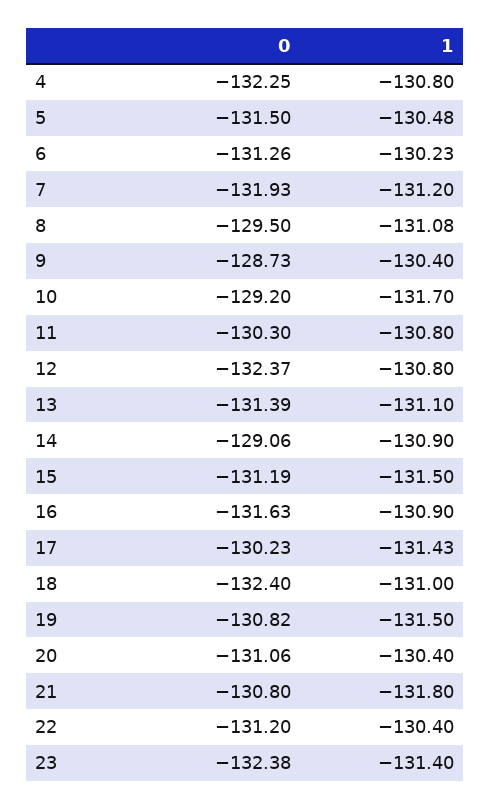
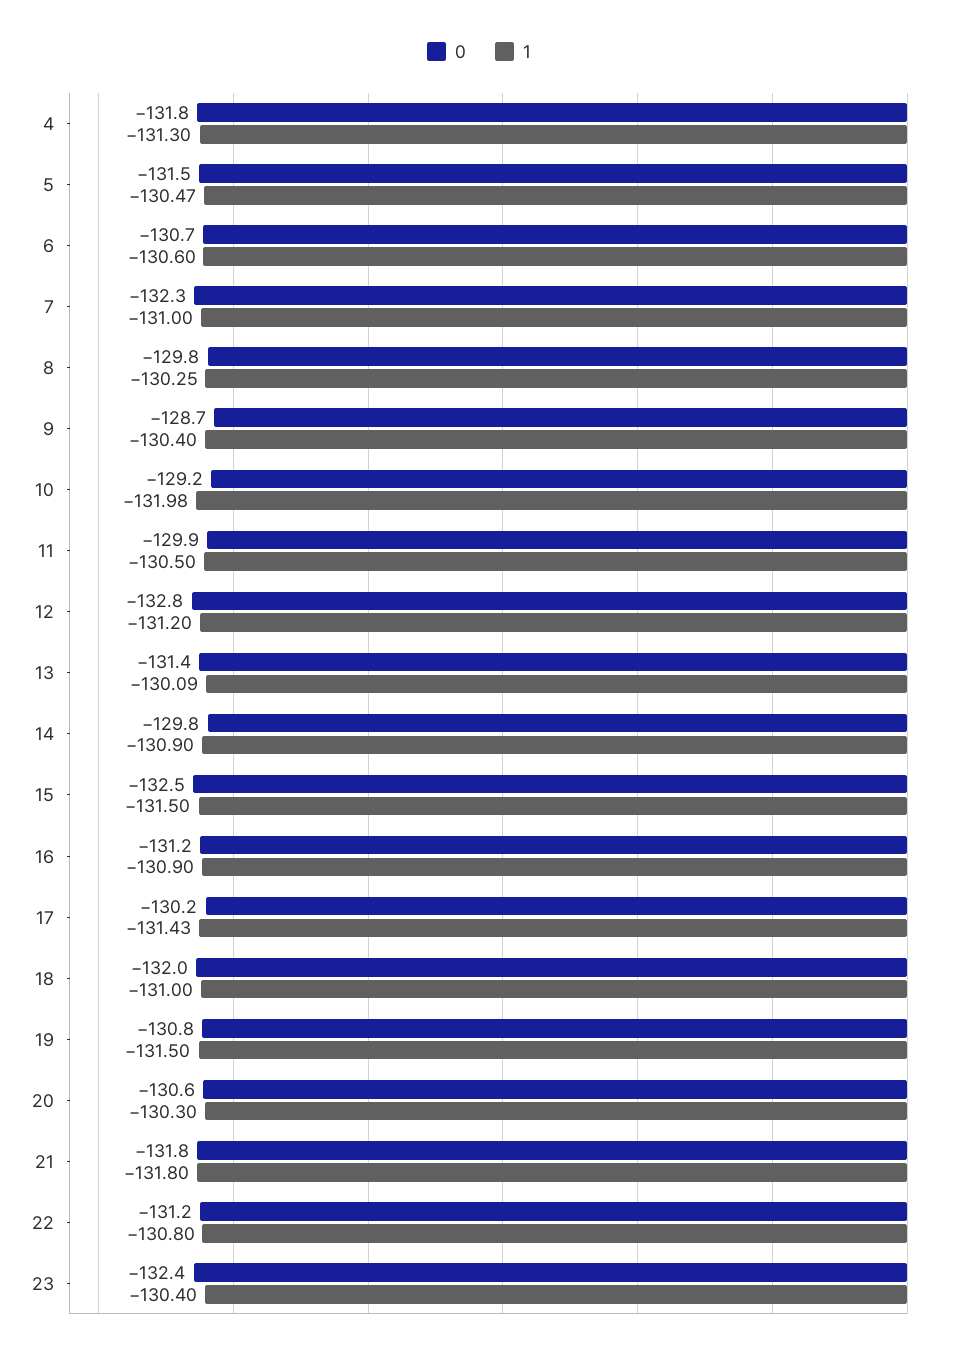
0, 4: -132.25 -> -131.8
1, 4: -130.8 -> -131.3
1, 5: -130.48 -> -130.47
0, 6: -131.26 -> -130.7
1, 6: -130.23 -> -130.6
0, 7: -131.93 -> -132.3
1, 7: -131.2 -> -131
0, 8: -129.5 -> -129.8
1, 8: -131.08 -> -130.25
1, 10: -131.7 -> -131.98
0, 11: -130.3 -> -129.9
1, 11: -130.8 -> -130.5
0, 12: -132.37 -> -132.8
1, 12: -130.8 -> -131.2
1, 13: -131.1 -> -130.09
0, 14: -129.06 -> -129.8
0, 15: -131.19 -> -132.5
0, 16: -131.63 -> -131.2
0, 18: -132.4 -> -132
0, 20: -131.06 -> -130.6
1, 20: -130.4 -> -130.3
0, 21: -130.8 -> -131.8
1, 22: -130.4 -> -130.8
1, 23: -131.4 -> -130.4

